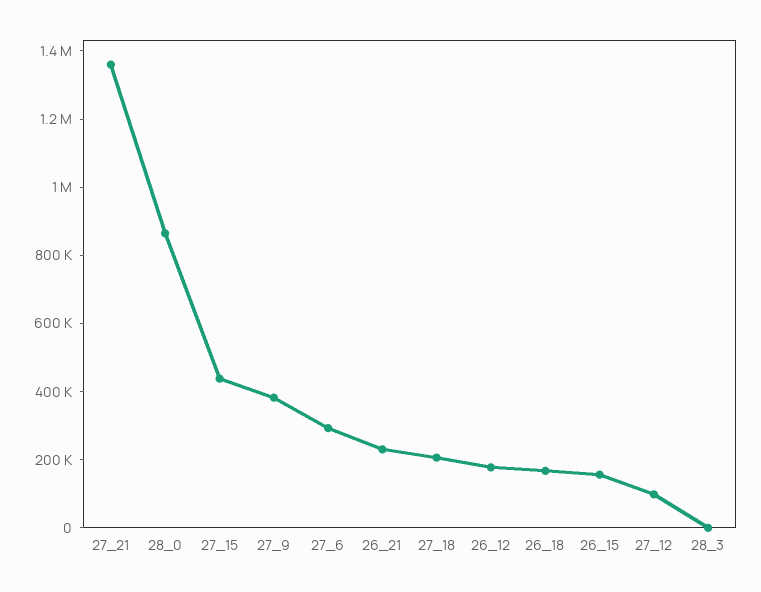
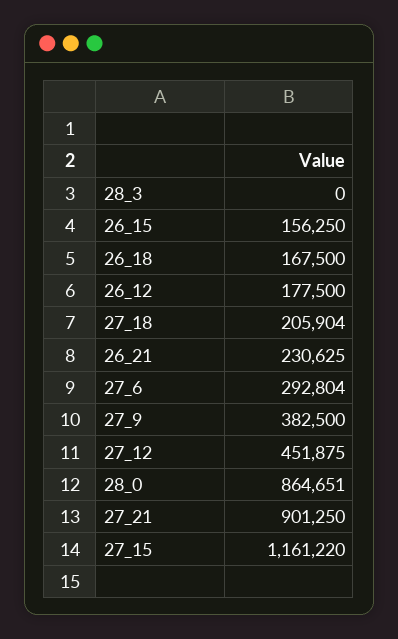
27_21: 1350000 -> 901250
27_15: 450000 -> 1161220
27_12: 100000 -> 451875

